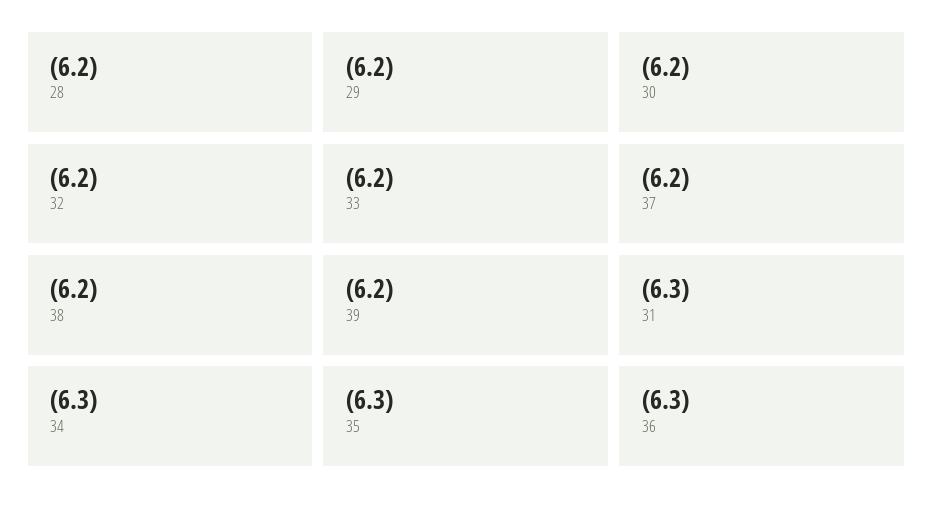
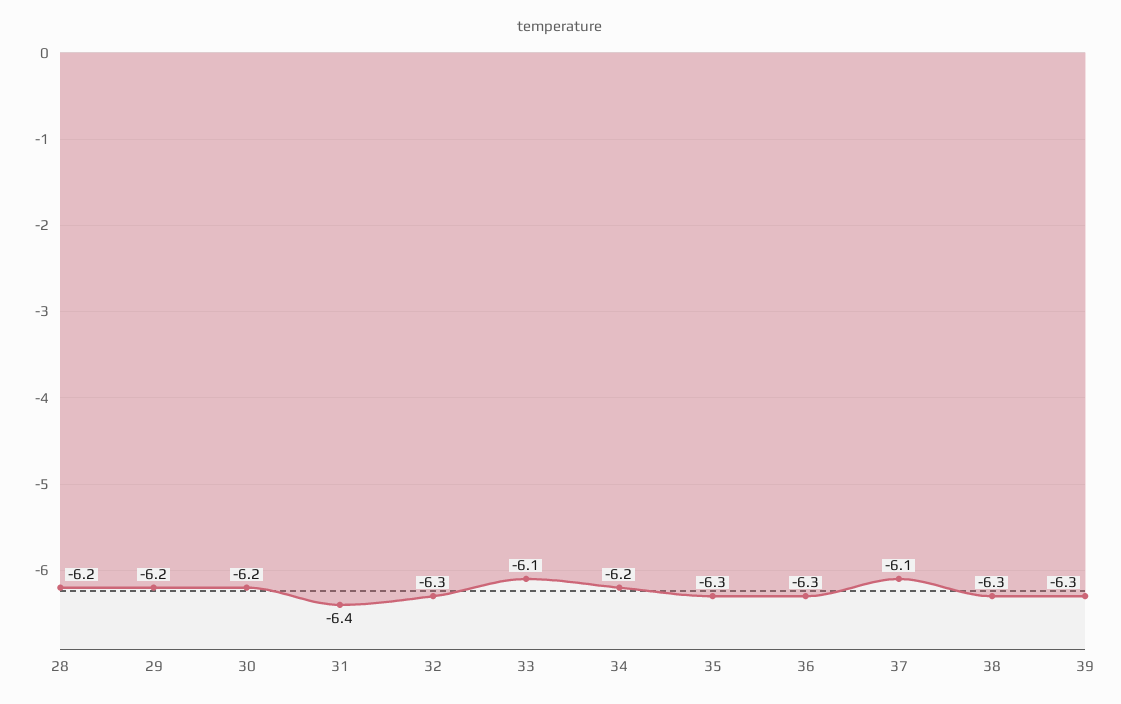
32: -6.2 -> -6.3
33: -6.2 -> -6.1
37: -6.2 -> -6.1
38: -6.2 -> -6.3
39: -6.2 -> -6.3
31: -6.3 -> -6.4
34: -6.3 -> -6.2

